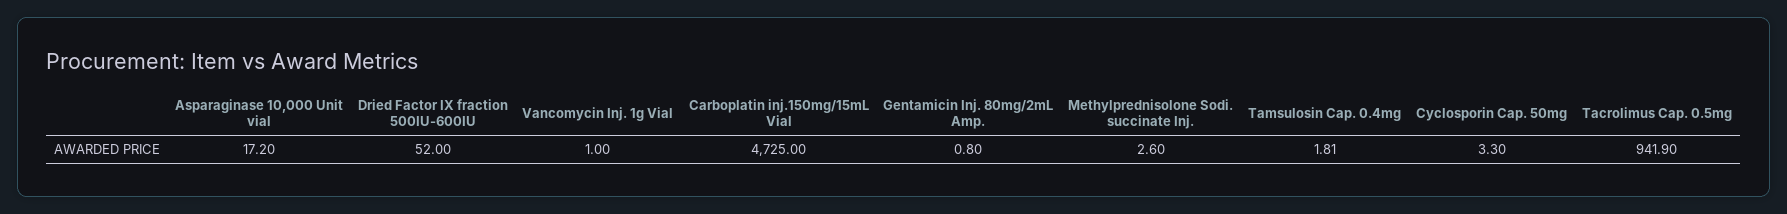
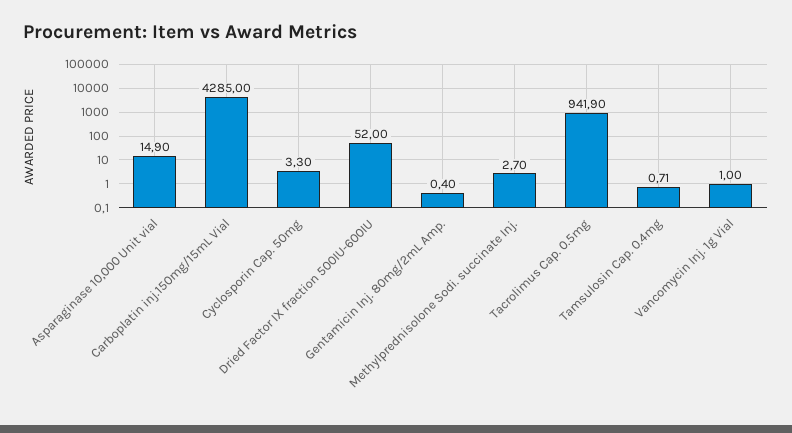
Asparaginase 10,000 Unit vial: 17.2 -> 14.9
Carboplatin inj.150mg/15mL Vial: 4725 -> 4285
Gentamicin Inj. 80mg/2mL Amp.: 0.8 -> 0.4
Methylprednisolone Sodi. succinate Inj.: 2.6 -> 2.7
Tamsulosin Cap. 0.4mg: 1.81 -> 0.71

